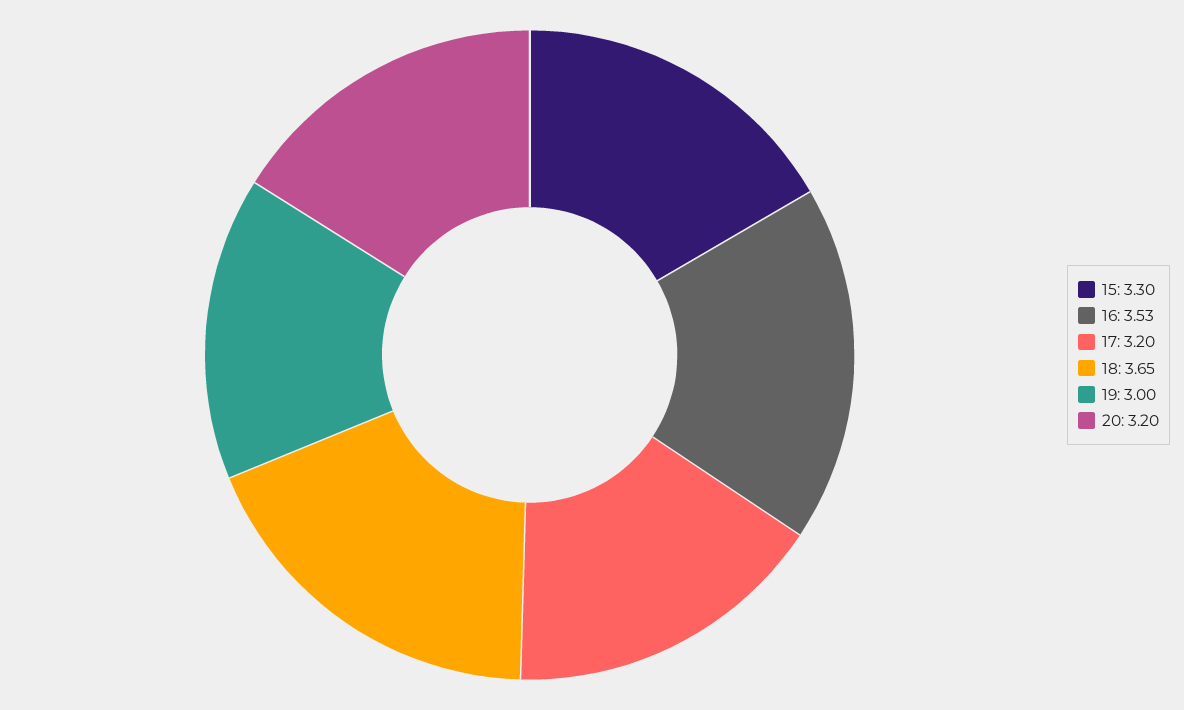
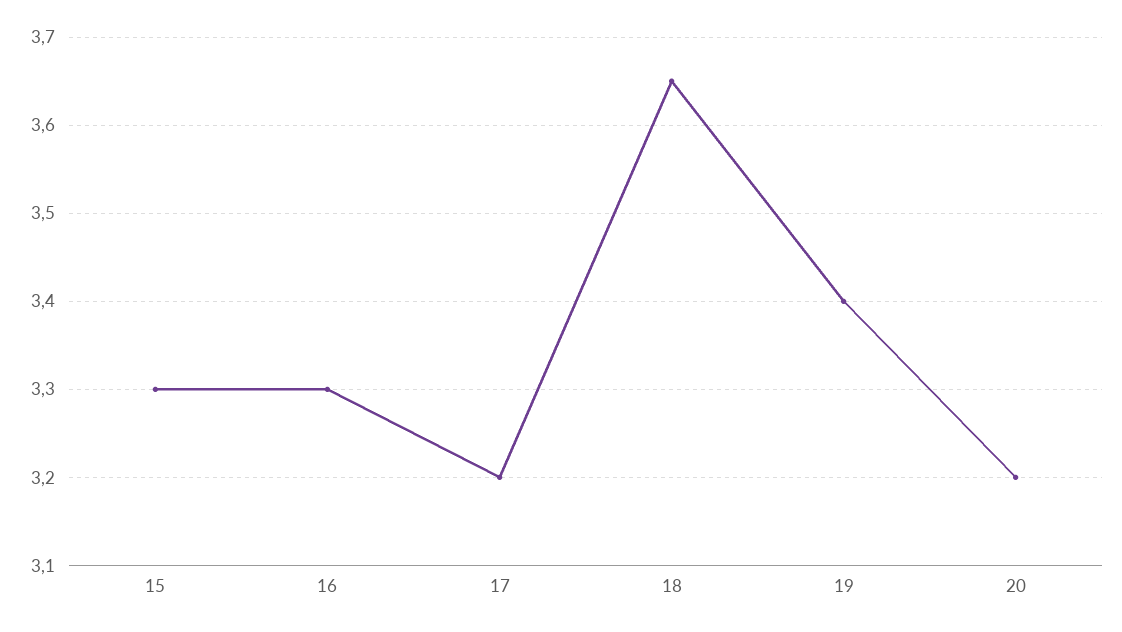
16: 3.53 -> 3.3
19: 3 -> 3.4

